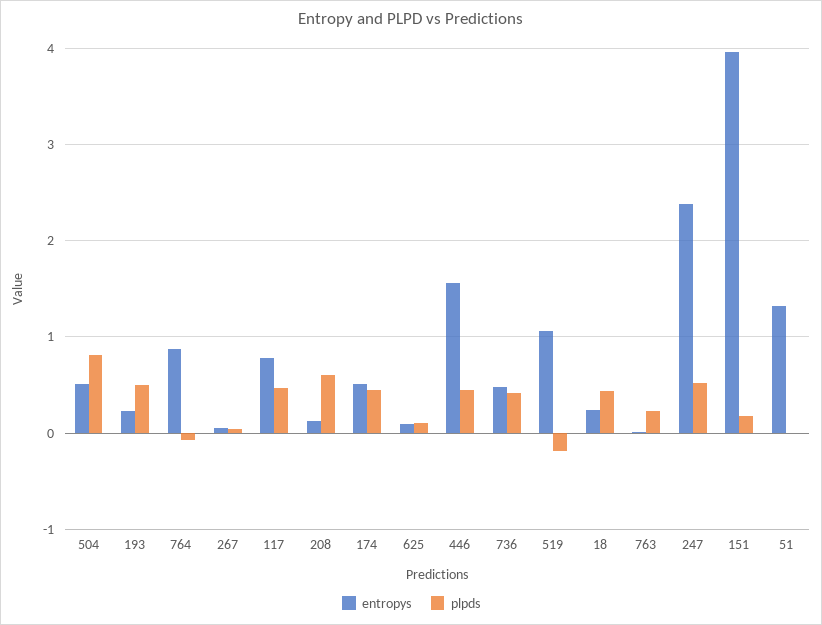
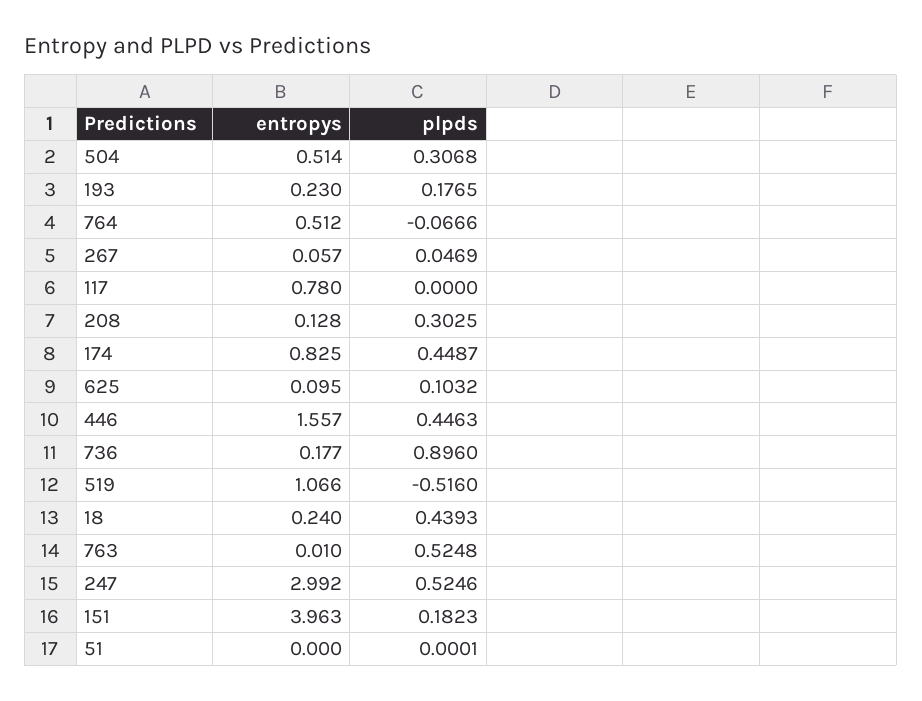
plpds, 504: 0.8 -> 0.3068
plpds, 193: 0.5 -> 0.1765
entropys, 764: 0.9 -> 0.512
plpds, 117: 0.5 -> 0
plpds, 208: 0.6 -> 0.3025
entropys, 174: 0.5 -> 0.825
entropys, 736: 0.5 -> 0.177
plpds, 736: 0.4 -> 0.896
plpds, 519: -0.2 -> -0.516
plpds, 763: 0.2 -> 0.5248
entropys, 247: 2.4 -> 2.992
entropys, 51: 1.3 -> 0

